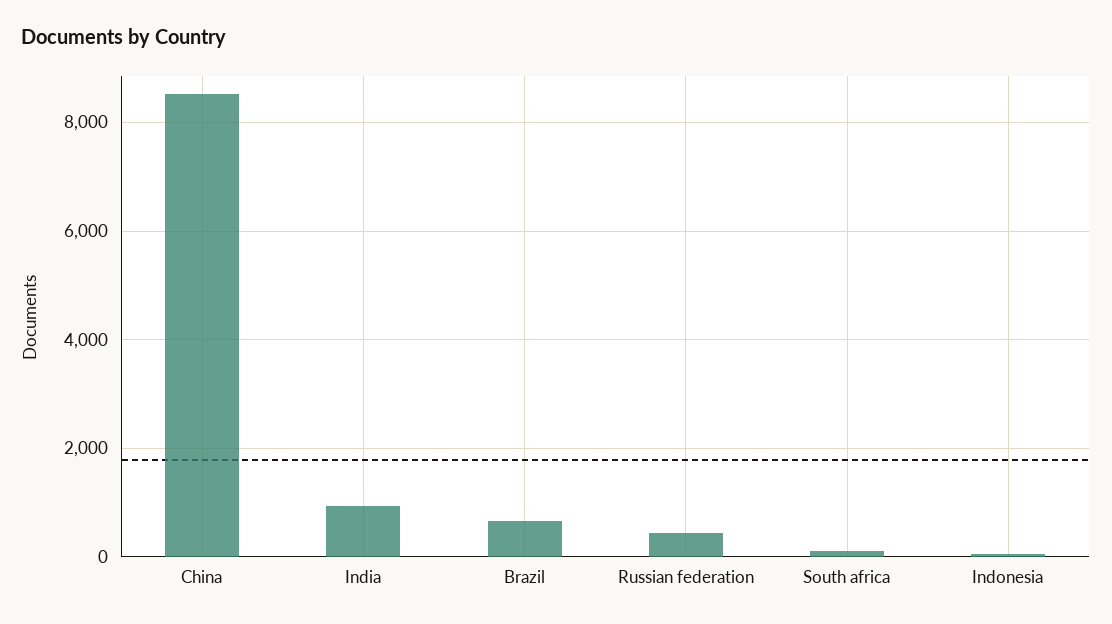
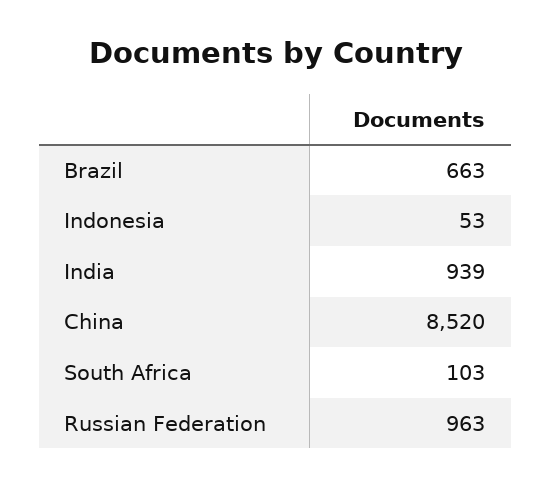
Russian federation: 400 -> 963

